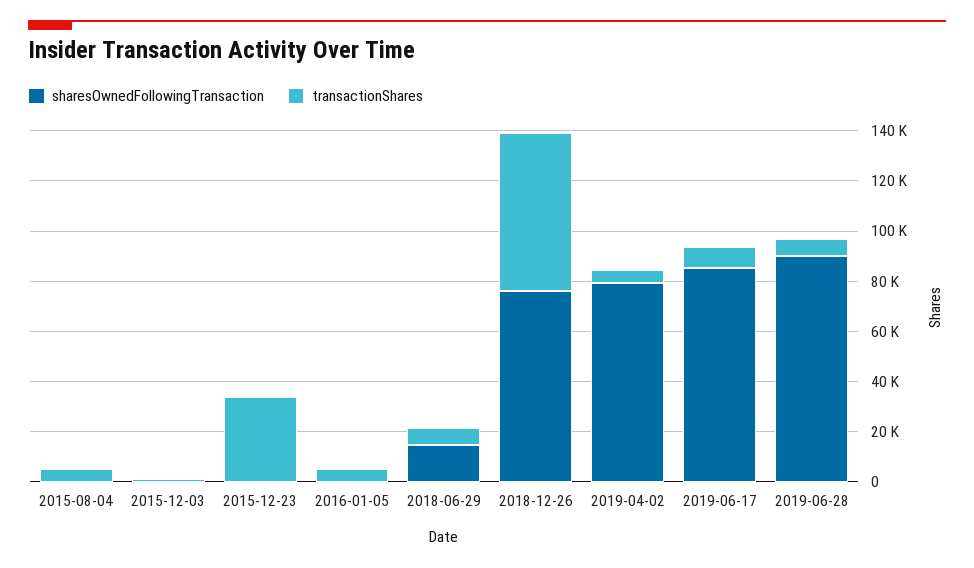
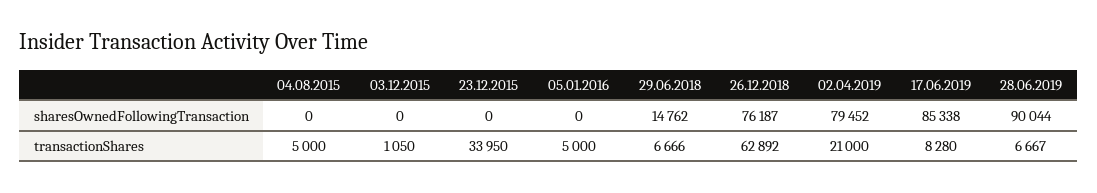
transactionShares, 2019-04-02: 5000 -> 21000

